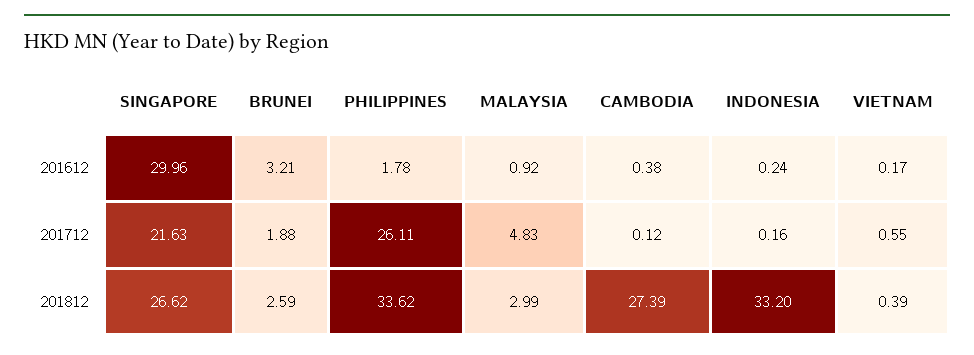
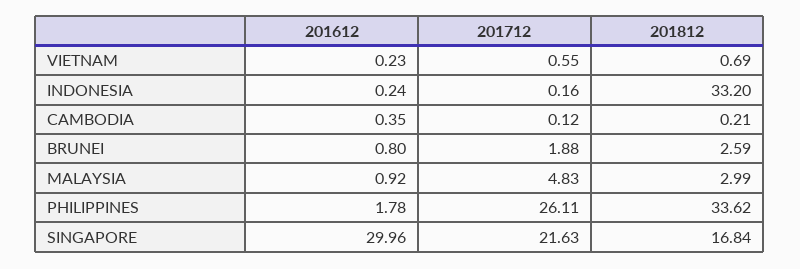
BRUNEI, 201612: 3.21 -> 0.8
CAMBODIA, 201612: 0.38 -> 0.35
VIETNAM, 201612: 0.17 -> 0.23
SINGAPORE, 201812: 26.62 -> 16.84
CAMBODIA, 201812: 27.39 -> 0.21
VIETNAM, 201812: 0.39 -> 0.69

